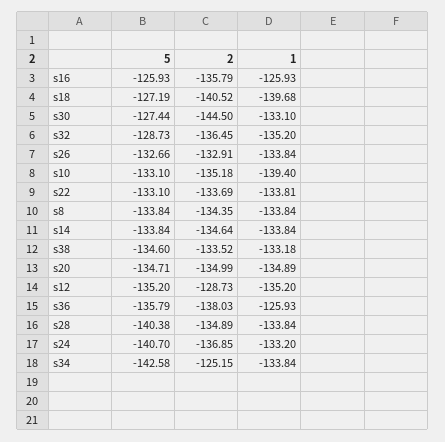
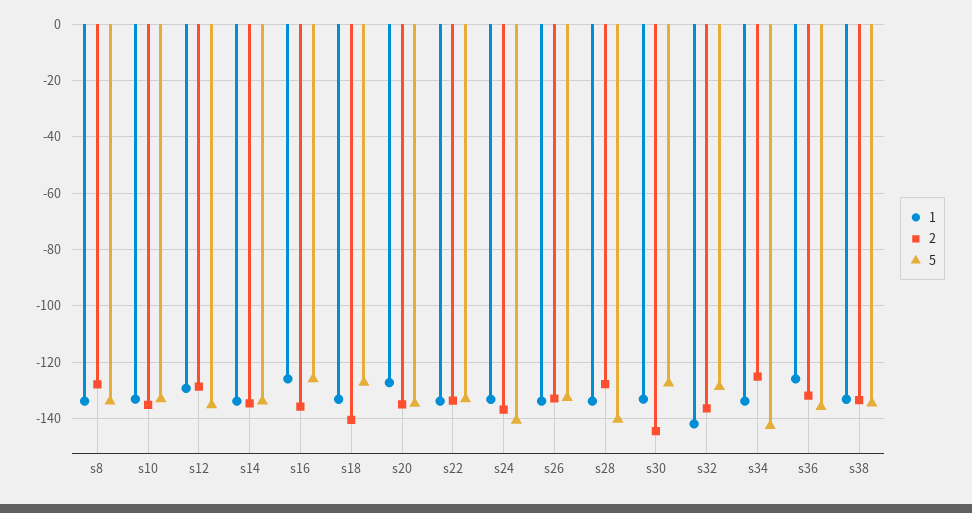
1, s18: -139.68 -> -132.5
1, s32: -135.2 -> -142.5
1, s10: -139.4 -> -132.5
2, s8: -134.35 -> -127.5
1, s20: -134.89 -> -127.5
1, s12: -135.2 -> -130
2, s36: -138.03 -> -132.5
2, s28: -134.89 -> -127.5

